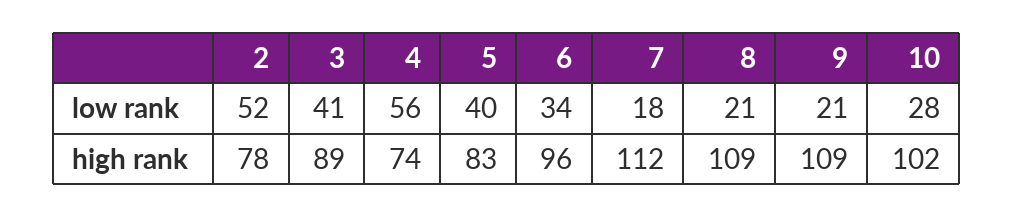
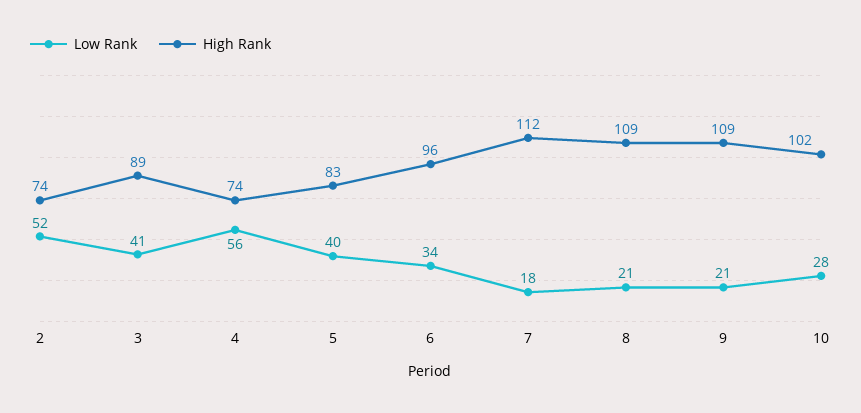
high rank, 2: 78 -> 74

